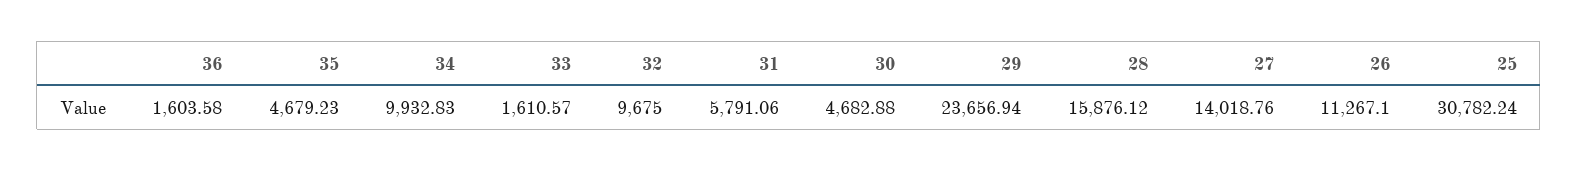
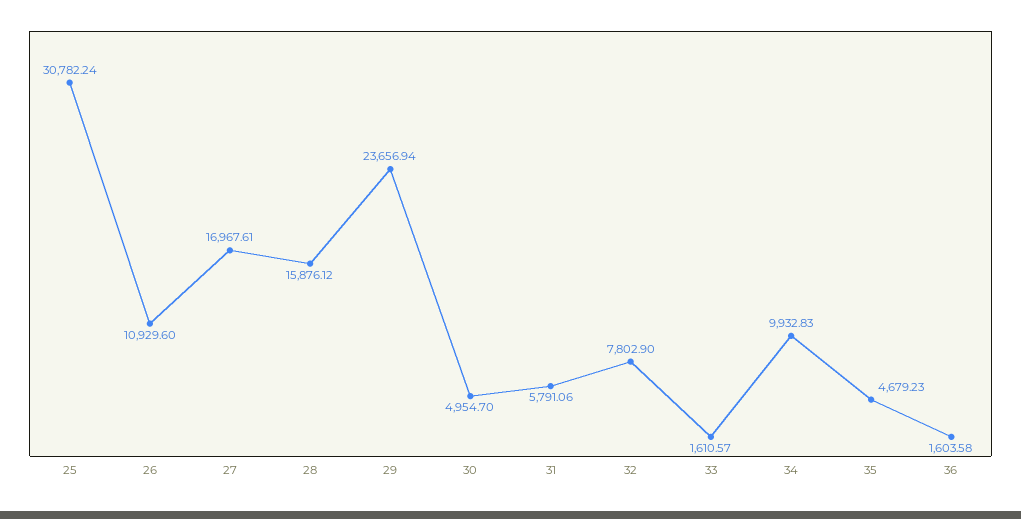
32: 9675 -> 7802.9
30: 4682.88 -> 4954.7
27: 14018.76 -> 16967.61
26: 11267.1 -> 10929.6

